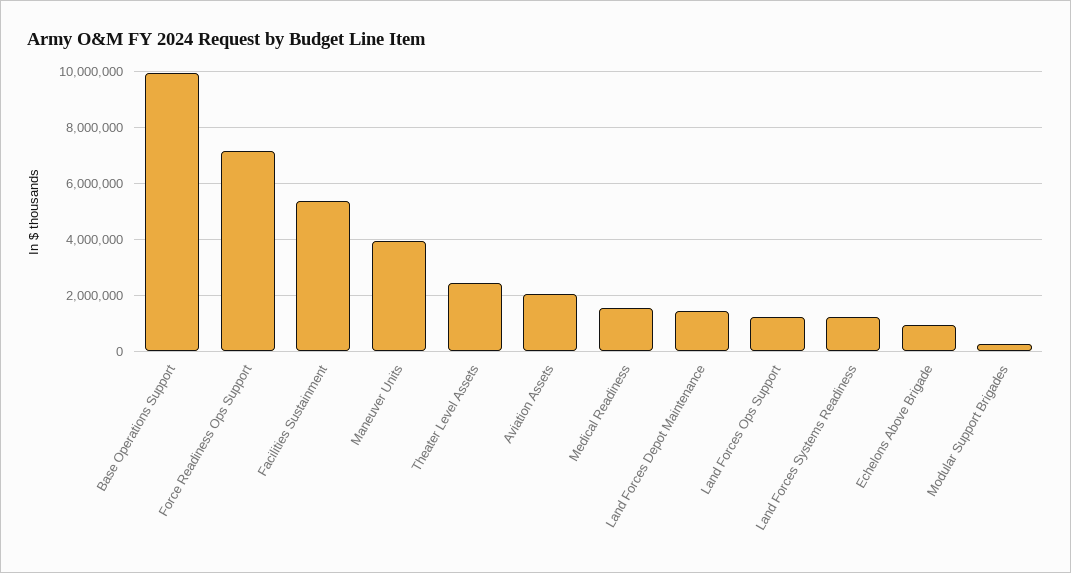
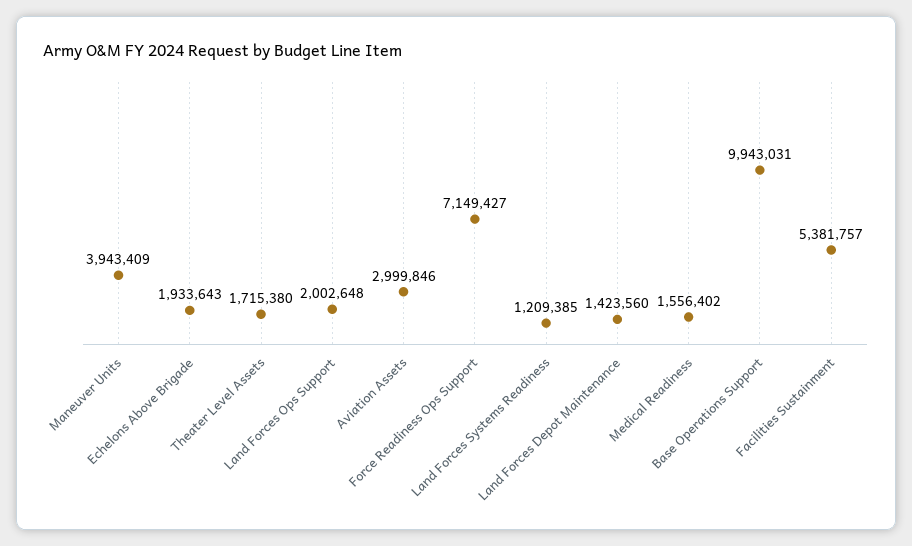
Theater Level Assets: 2500000 -> 1715380
Aviation Assets: 2000000 -> 2999846
Land Forces Ops Support: 1250000 -> 2002648
Echelons Above Brigade: 1000000 -> 1933643
Modular Support Brigades: 250000 -> none

